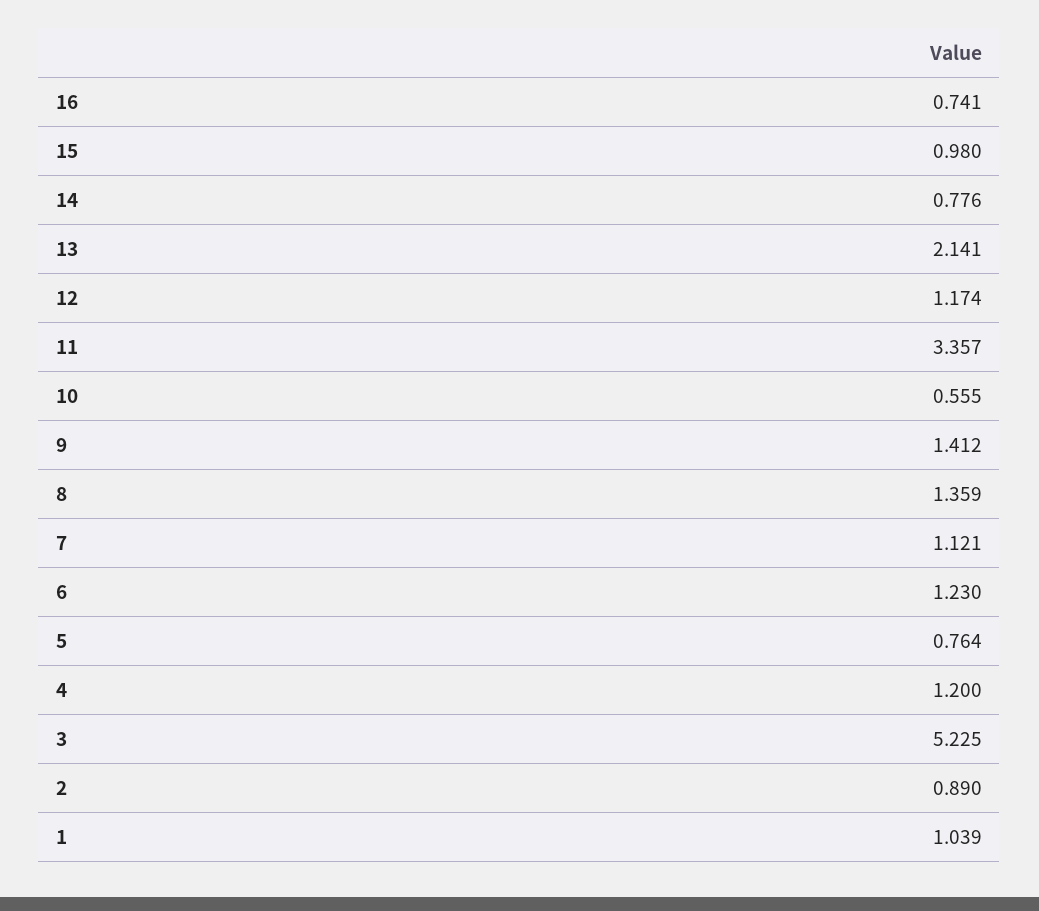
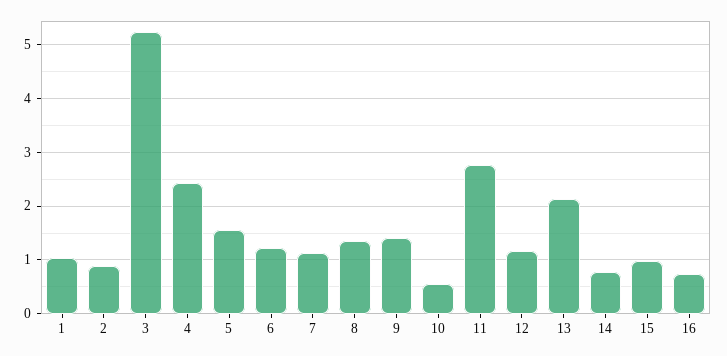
11: 3.357 -> 2.8
5: 0.764 -> 1.6
4: 1.2 -> 2.4

